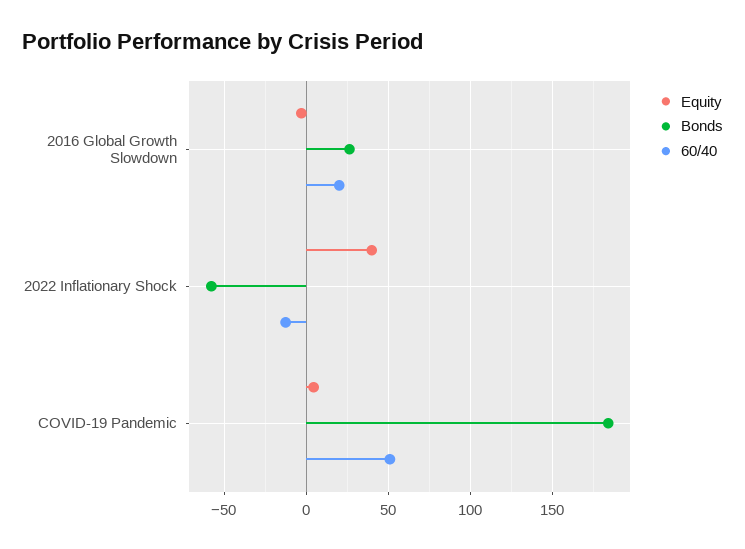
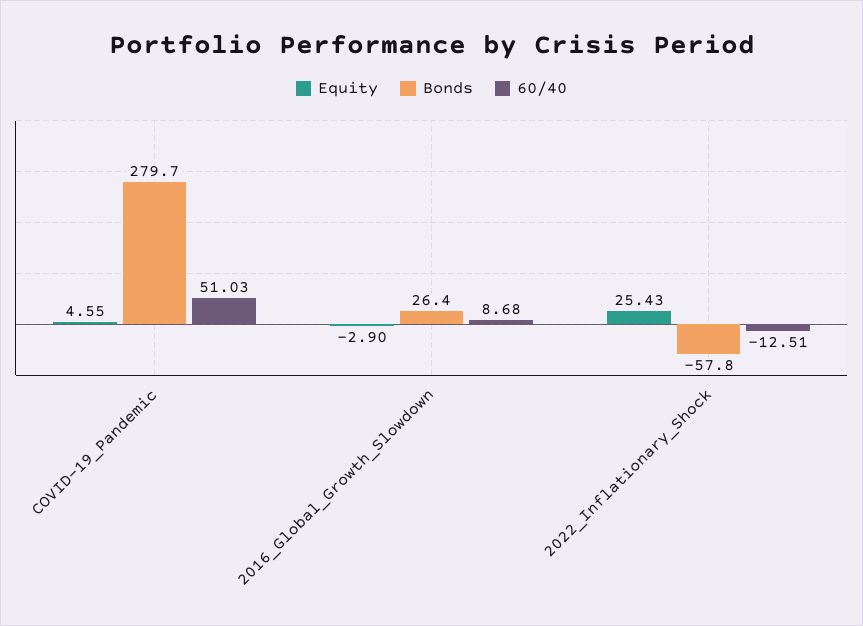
60/40, 2016 Global Growth Slowdown: 20 -> 8.68
Equity, 2022 Inflationary Shock: 40 -> 25.43
Bonds, COVID-19 Pandemic: 185 -> 279.7

